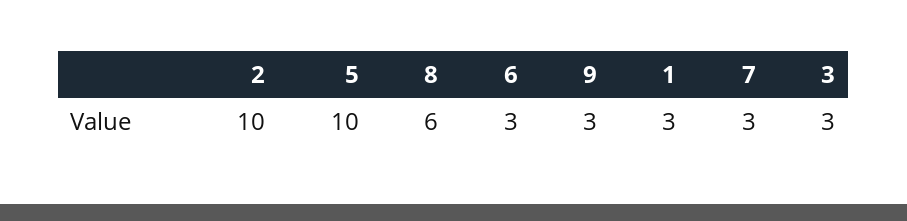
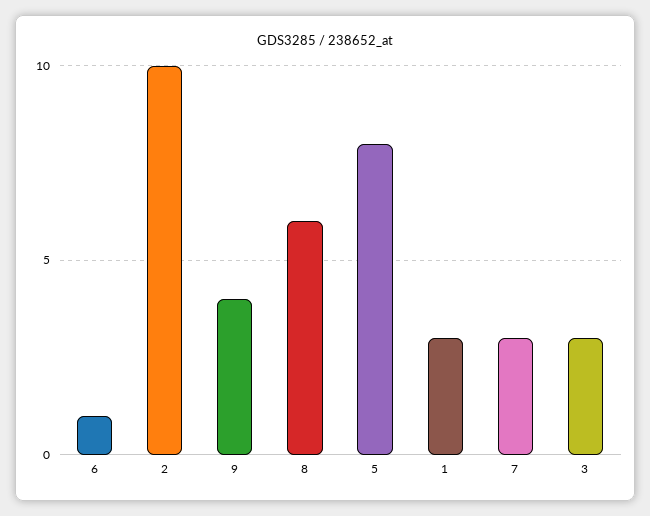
5: 10 -> 8
6: 3 -> 1
9: 3 -> 4

